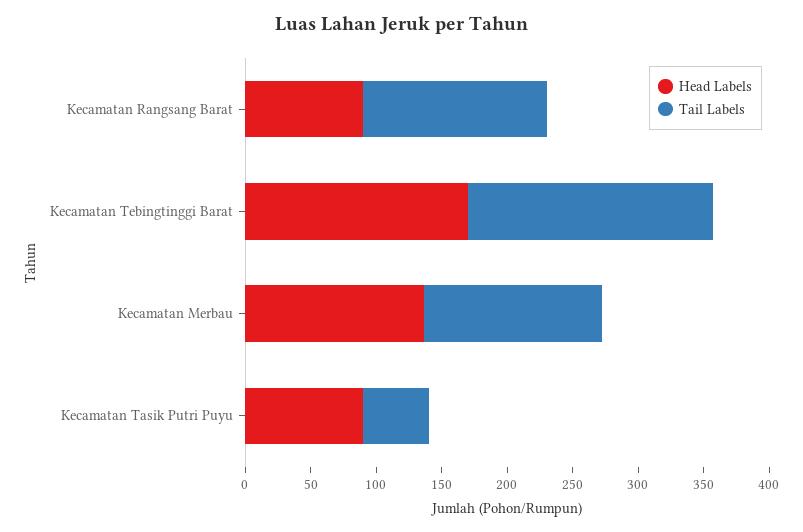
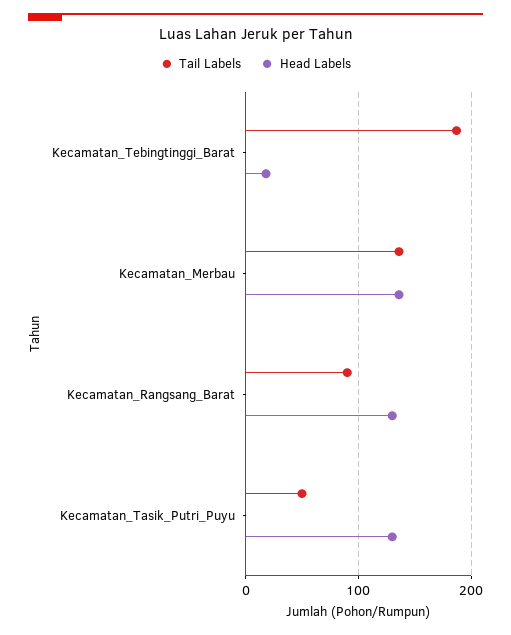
Head Labels, Kecamatan Rangsang Barat: 90 -> 130
Tail Labels, Kecamatan Rangsang Barat: 140 -> 90
Head Labels, Kecamatan Tebingtinggi Barat: 170 -> 20
Head Labels, Kecamatan Tasik Putri Puyu: 90 -> 130

